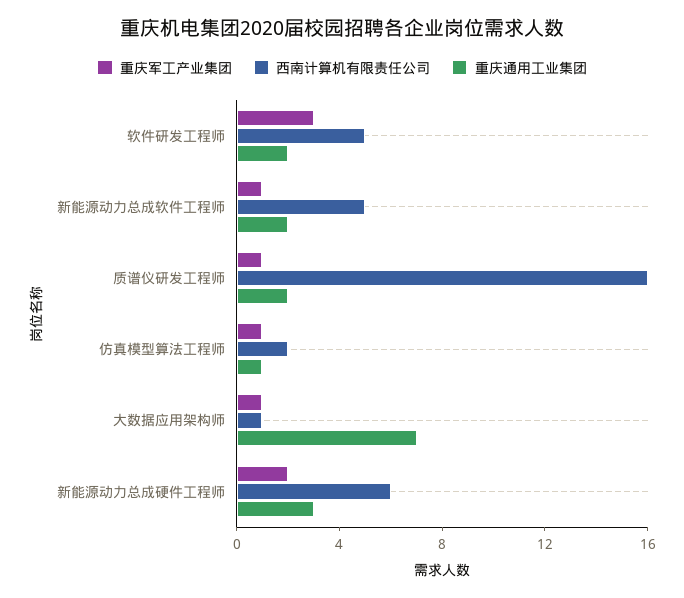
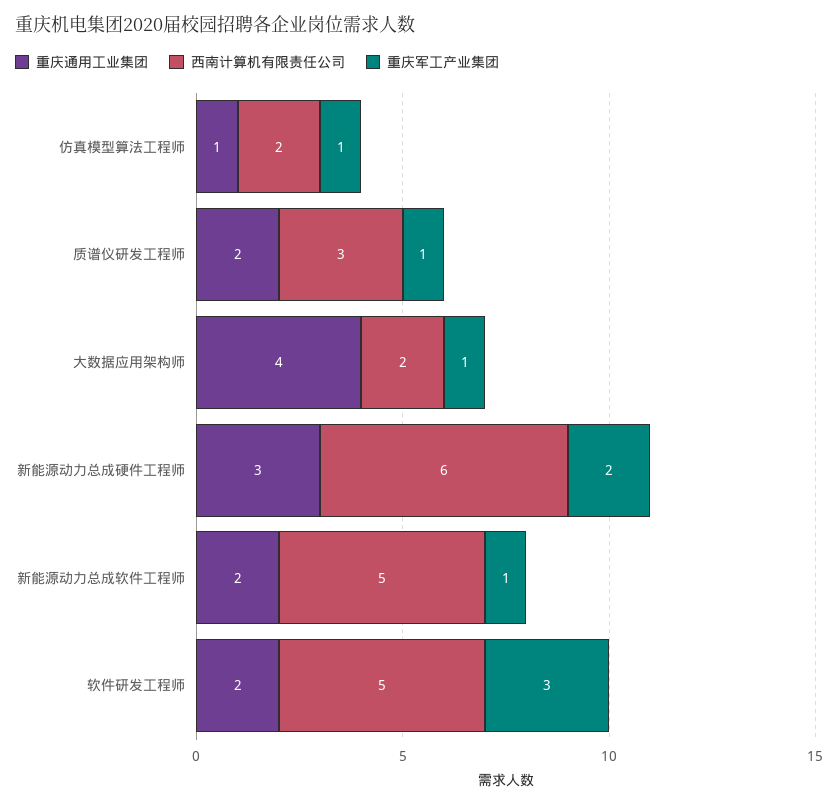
西南计算机有限责任公司, 质谱仪研发工程师: 16 -> 3
西南计算机有限责任公司, 大数据应用架构师: 1 -> 2
重庆通用工业集团, 大数据应用架构师: 7 -> 4

